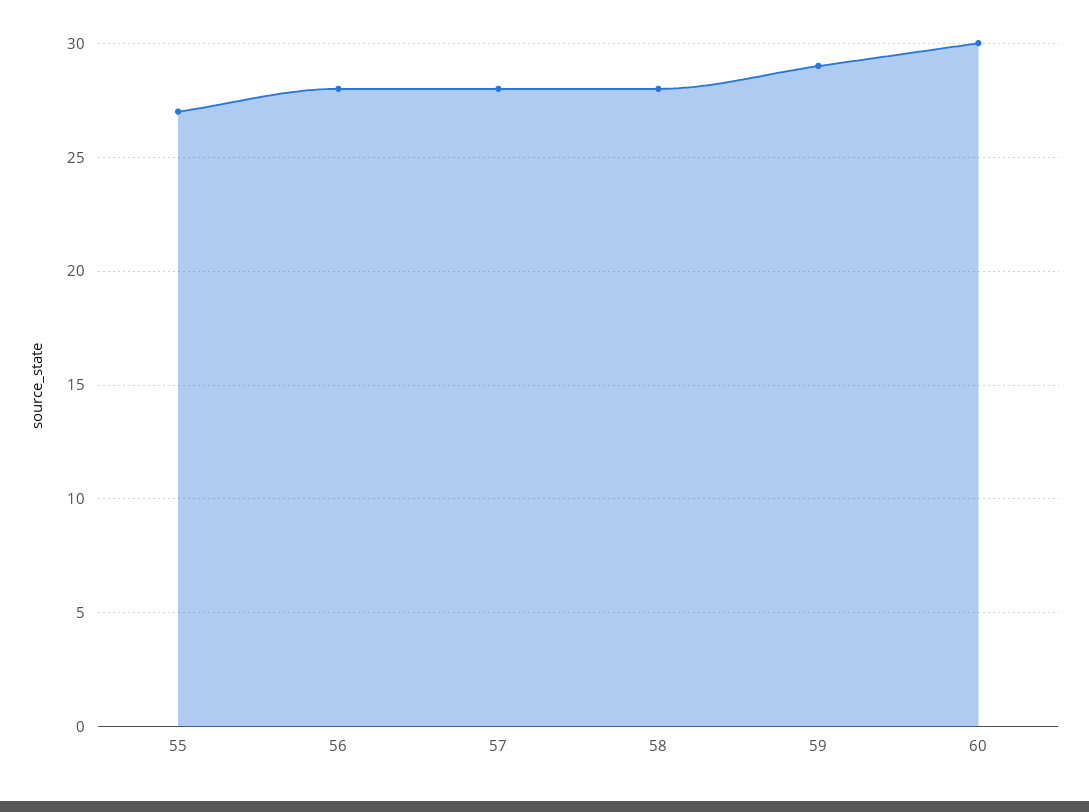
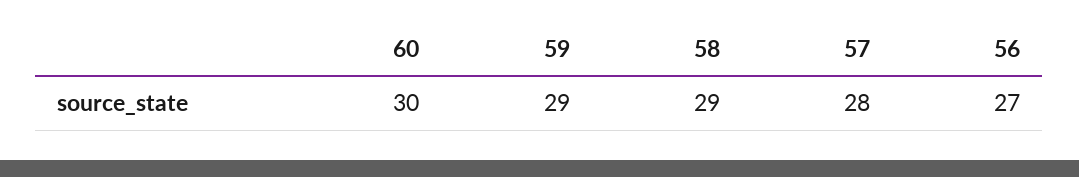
55: 27 -> none
56: 28 -> 27
58: 28 -> 29

